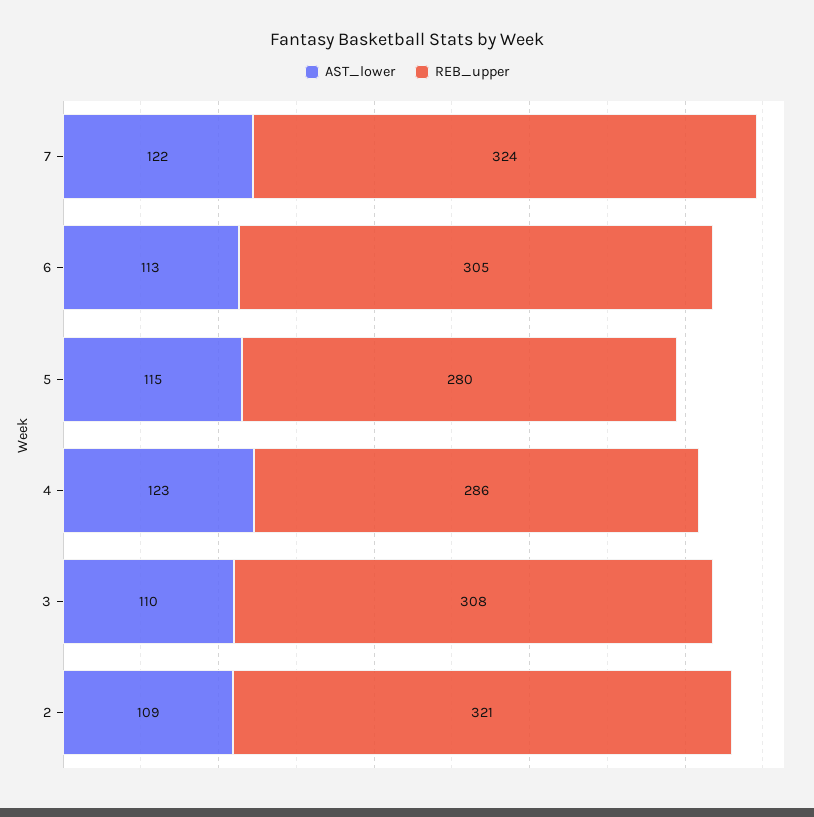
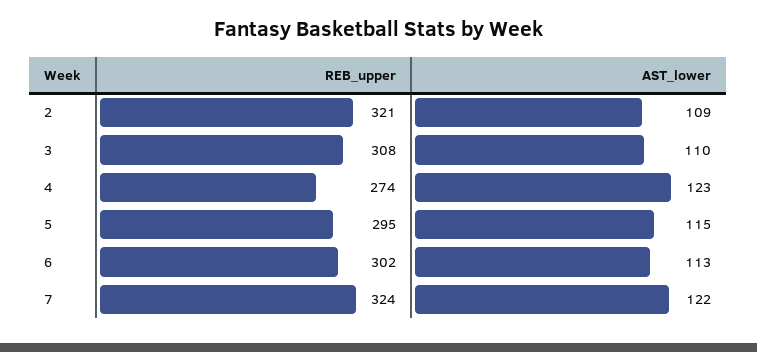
REB_upper, 6: 305 -> 302
REB_upper, 5: 280 -> 295
REB_upper, 4: 286 -> 274

